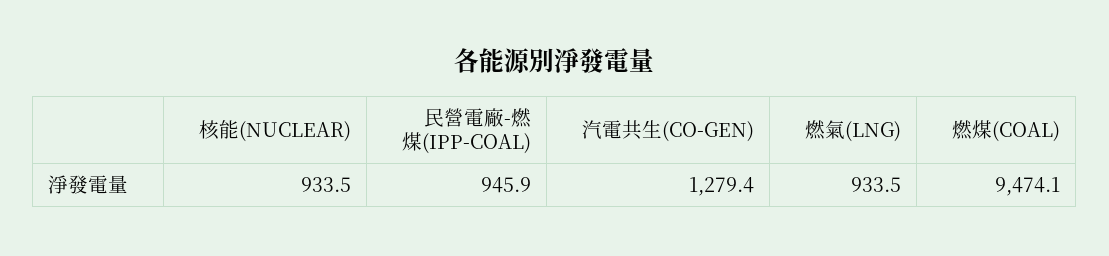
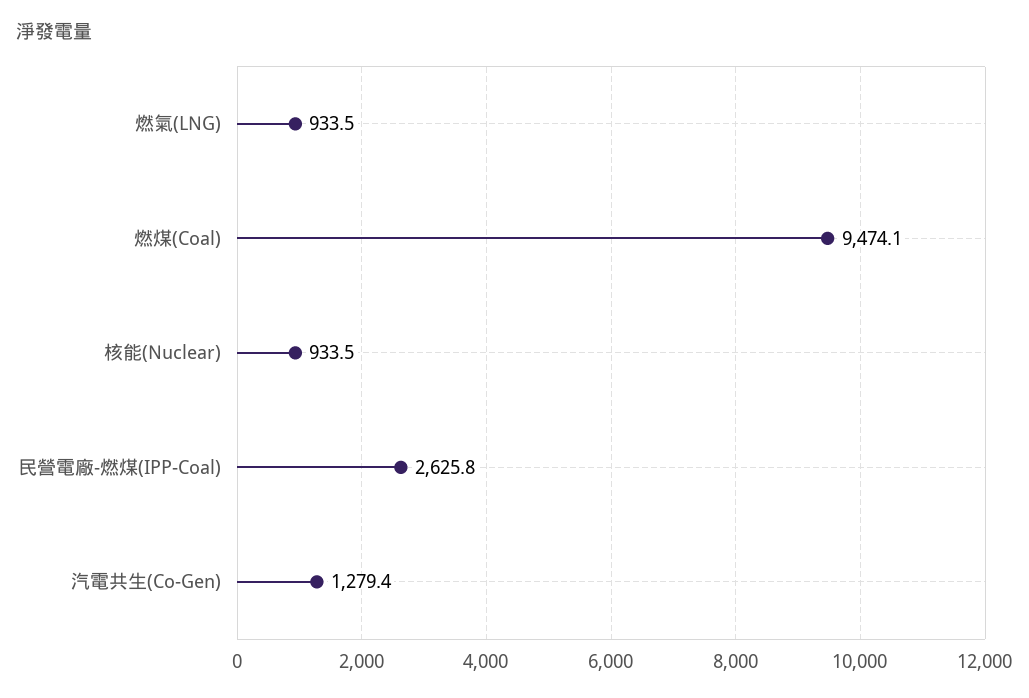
民營電廠-燃煤(IPP-COAL): 945.9 -> 2625.8

